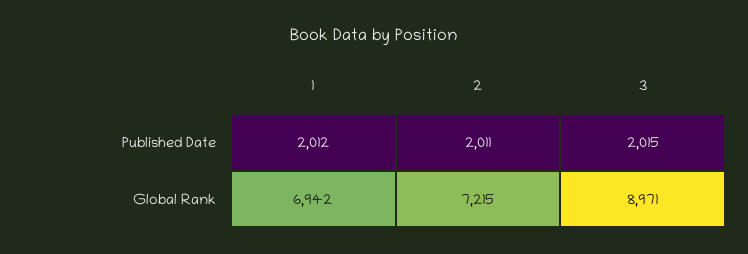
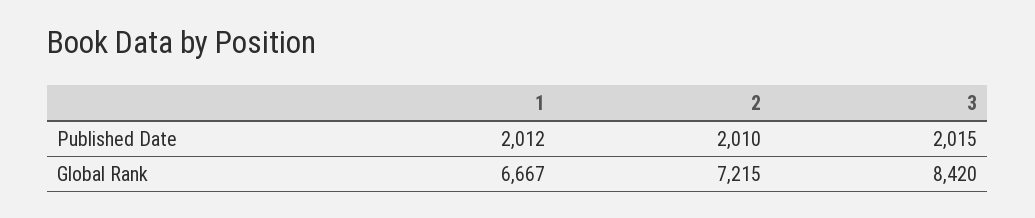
2, Published Date: 2011 -> 2010
1, Global Rank: 6942 -> 6667
3, Global Rank: 8971 -> 8420

